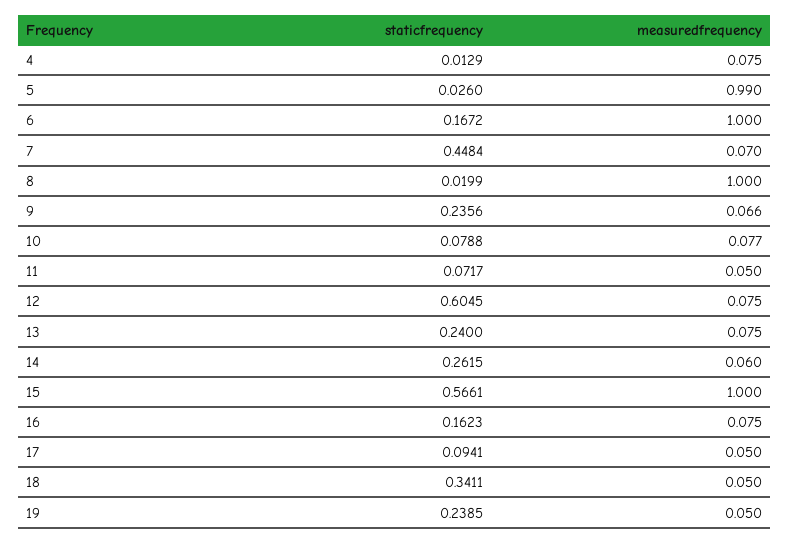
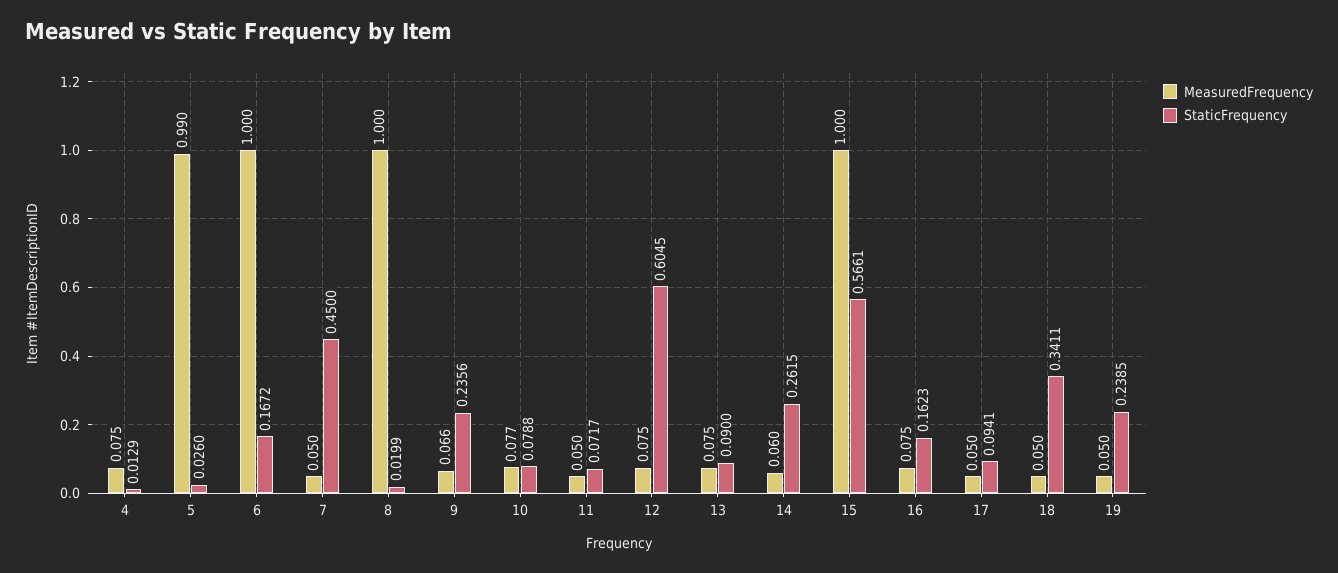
staticfrequency, 7: 0.4484 -> 0.45
measuredfrequency, 7: 0.07 -> 0.05
staticfrequency, 13: 0.24 -> 0.09

